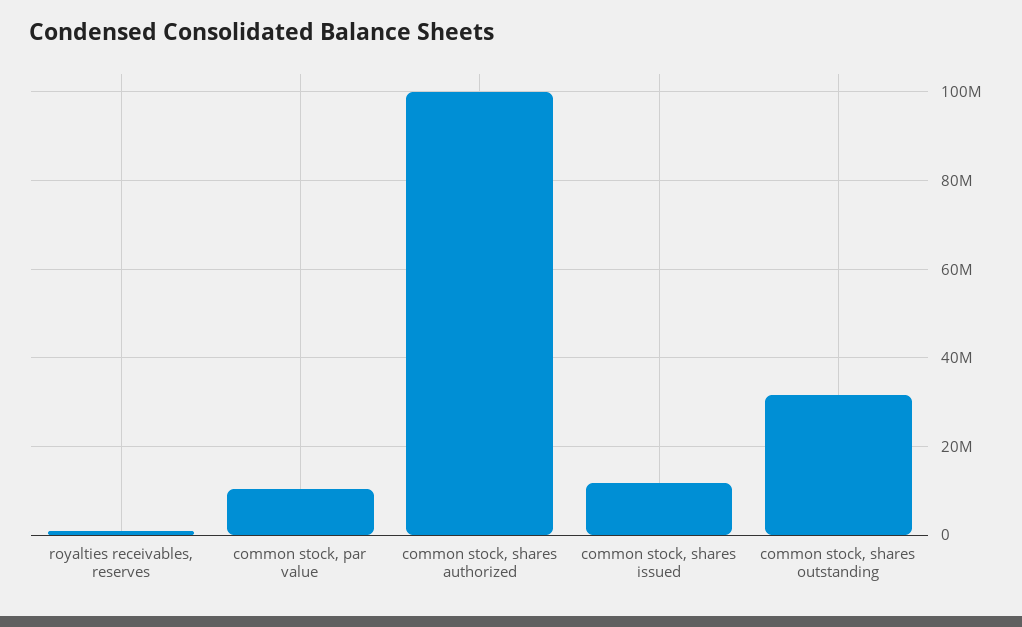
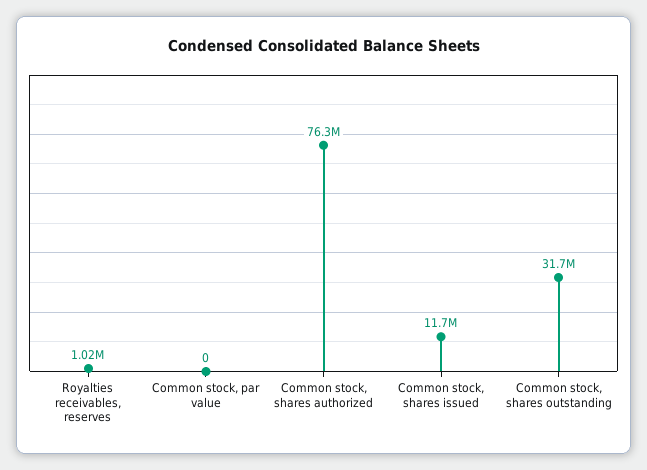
common stock, par value: 10000000 -> 0
common stock, shares authorized: 100000000 -> 76300000

